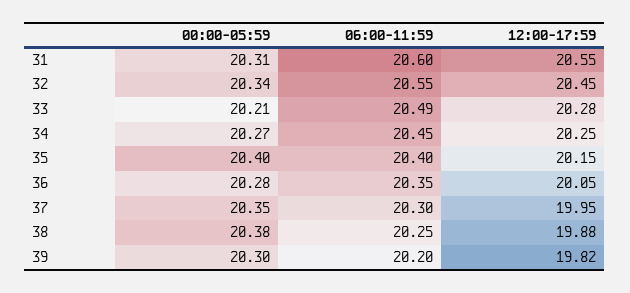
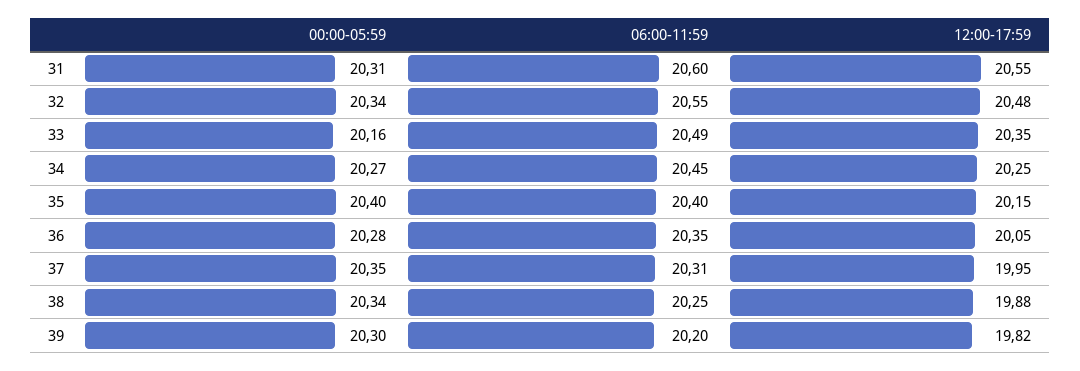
12:00-17:59, 32: 20.45 -> 20.48
00:00-05:59, 33: 20.21 -> 20.16
12:00-17:59, 33: 20.28 -> 20.35
06:00-11:59, 37: 20.3 -> 20.31
00:00-05:59, 38: 20.38 -> 20.34

